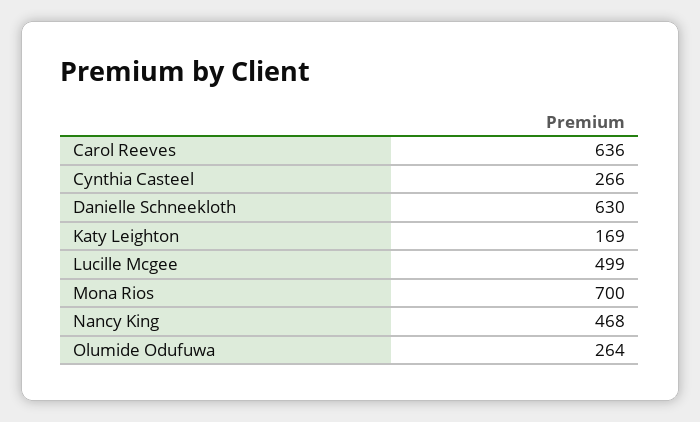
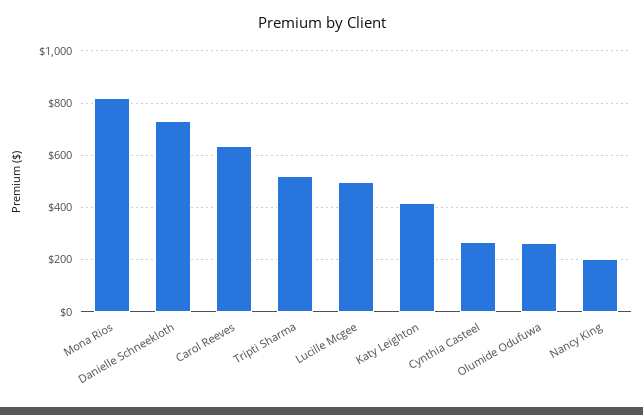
Danielle Schneekloth: 630 -> 725
Katy Leighton: 169 -> 425
Mona Rios: 700 -> 825
Nancy King: 468 -> 200
Tripti Sharma: none -> 525

